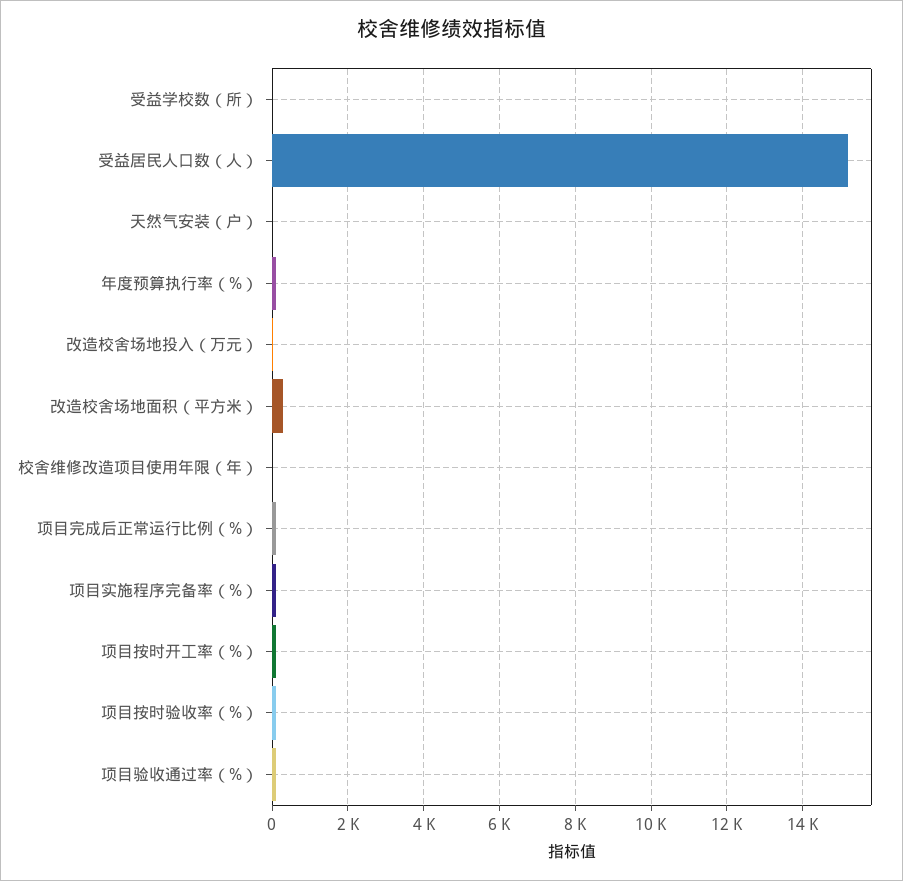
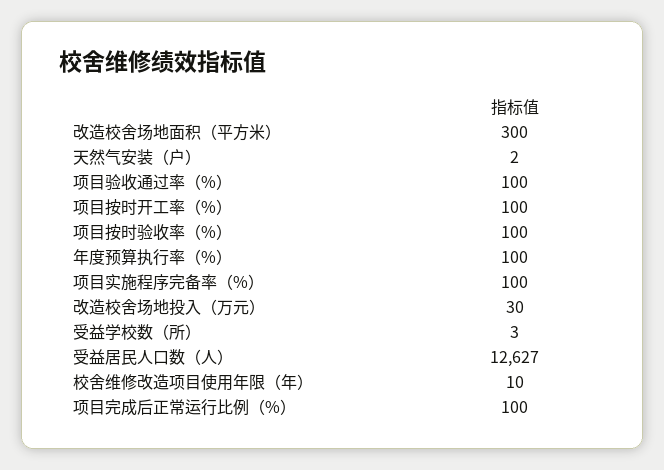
受益居民人口数（人）: 15200 -> 12627

